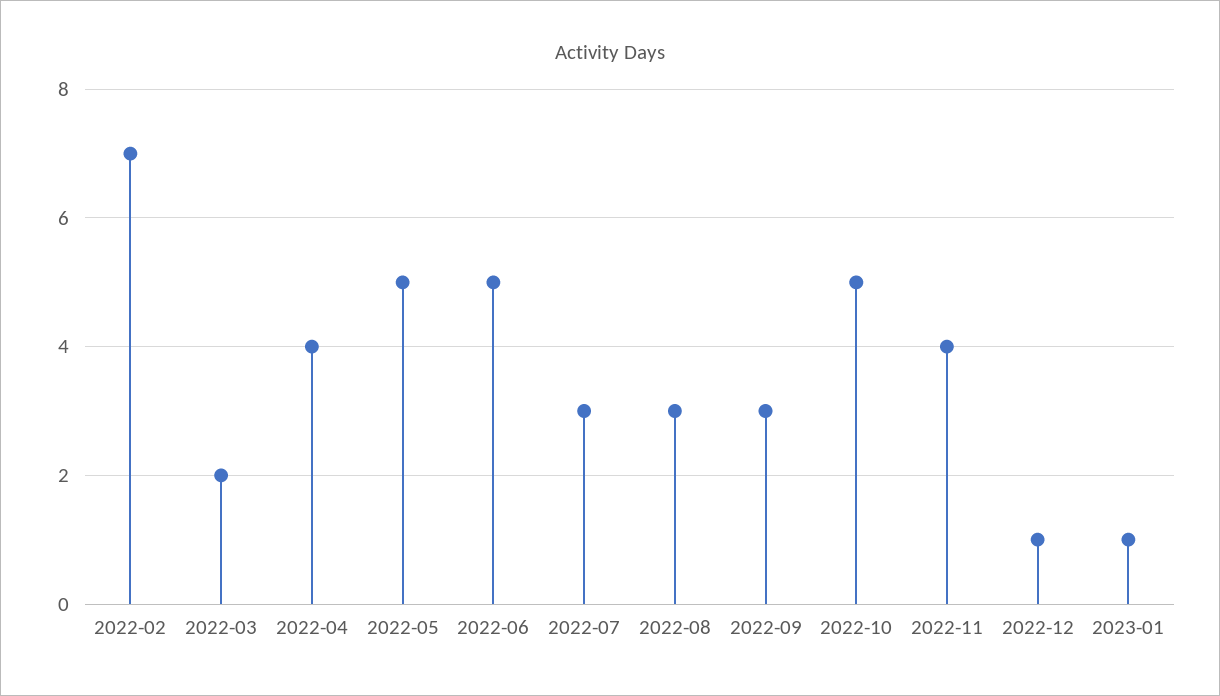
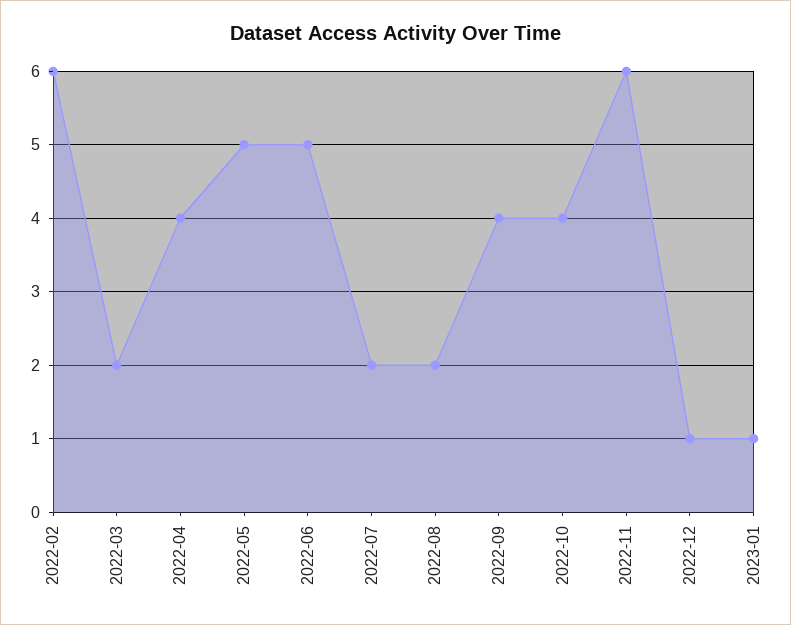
2022-02: 7 -> 6
2022-07: 3 -> 2
2022-08: 3 -> 2
2022-09: 3 -> 4
2022-10: 5 -> 4
2022-11: 4 -> 6

